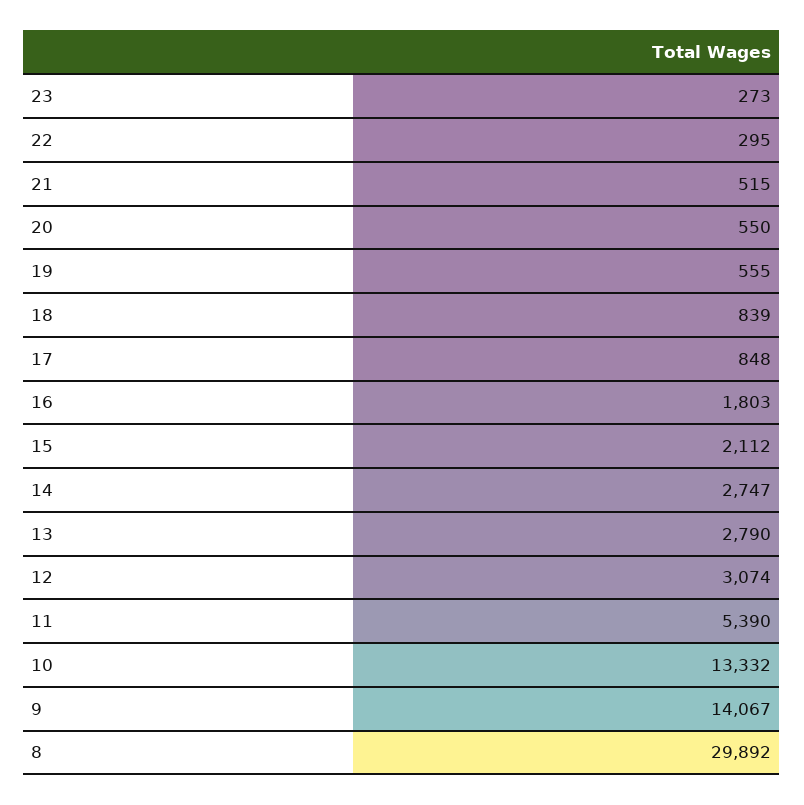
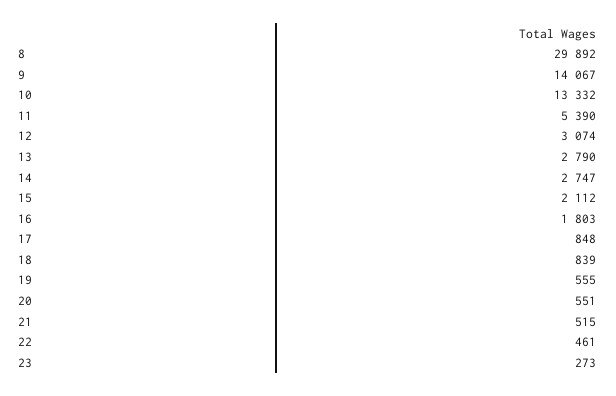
22: 295 -> 461
20: 550 -> 551

